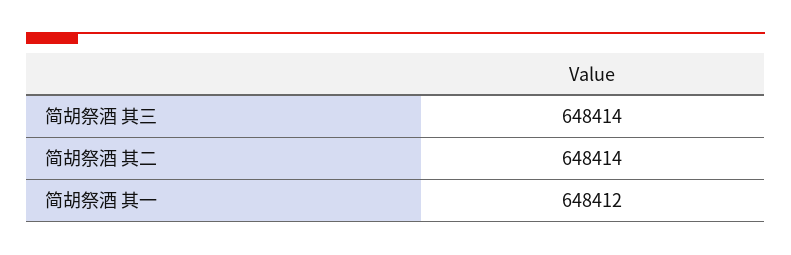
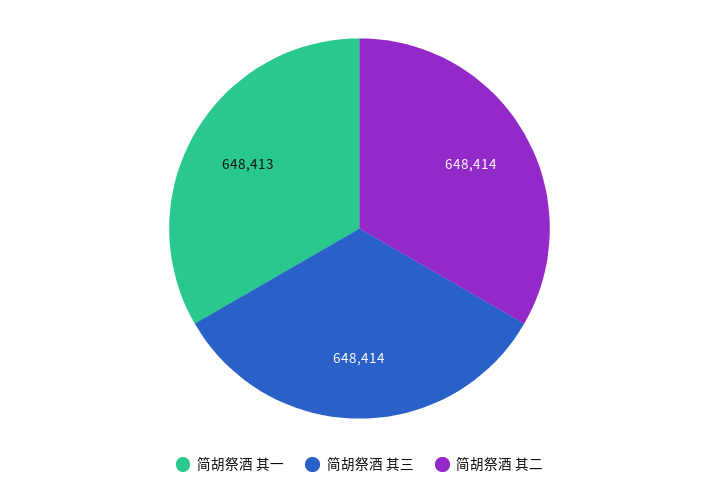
简胡祭酒 其一: 648412 -> 648413

